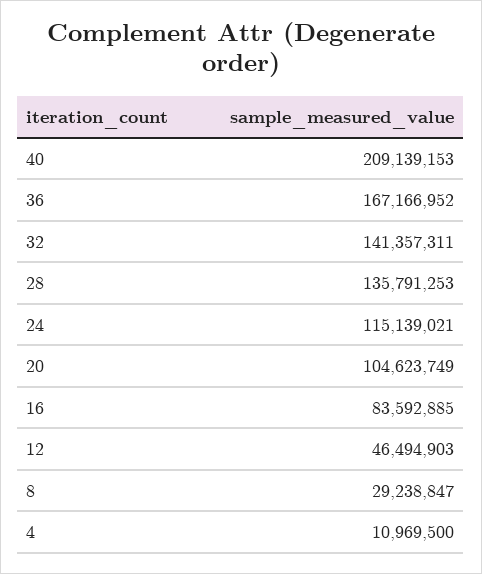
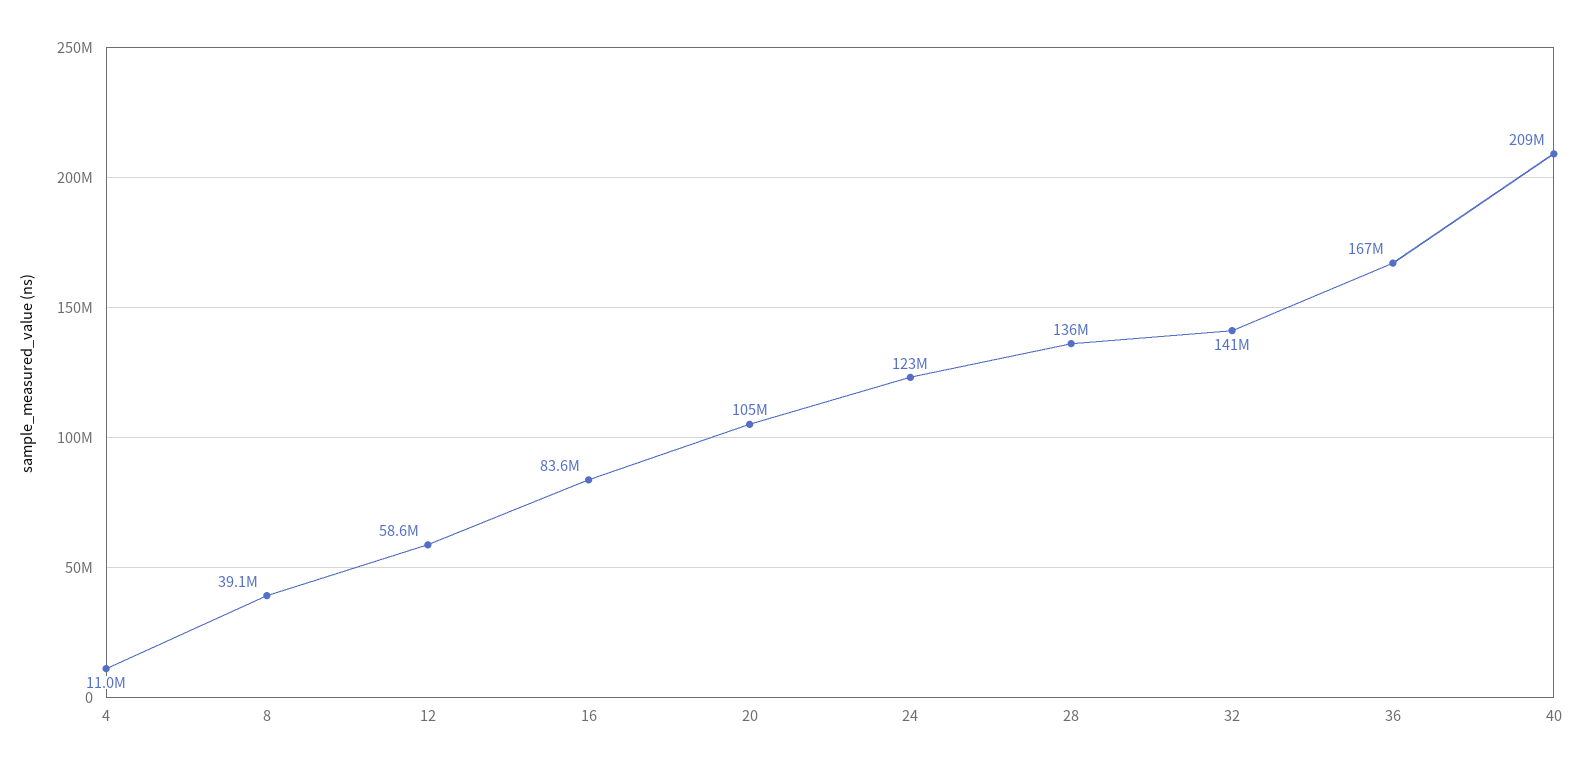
24: 115139021 -> 123000000
12: 46494903 -> 58600000
8: 29238847 -> 39100000

